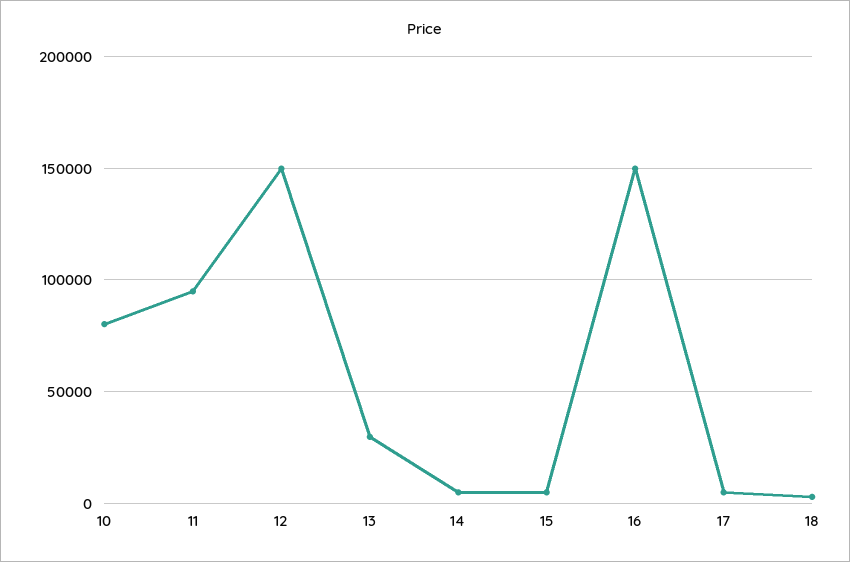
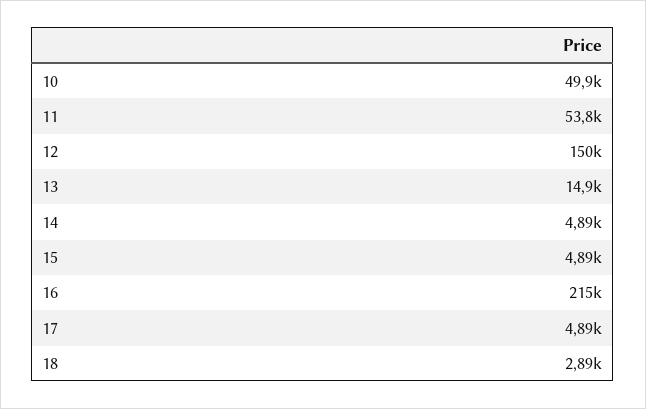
10: 80000 -> 49900
11: 95000 -> 53800
13: 30000 -> 14900
16: 150000 -> 215000

